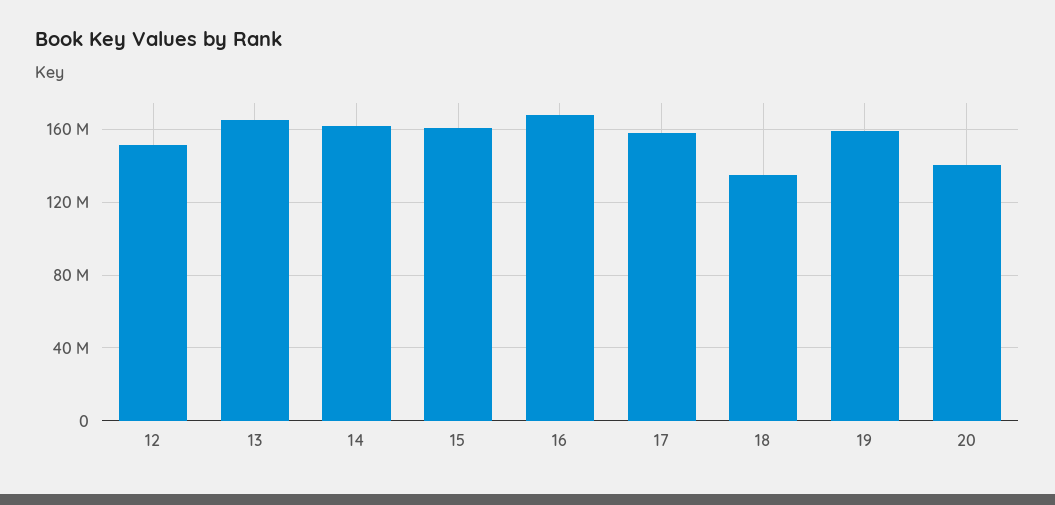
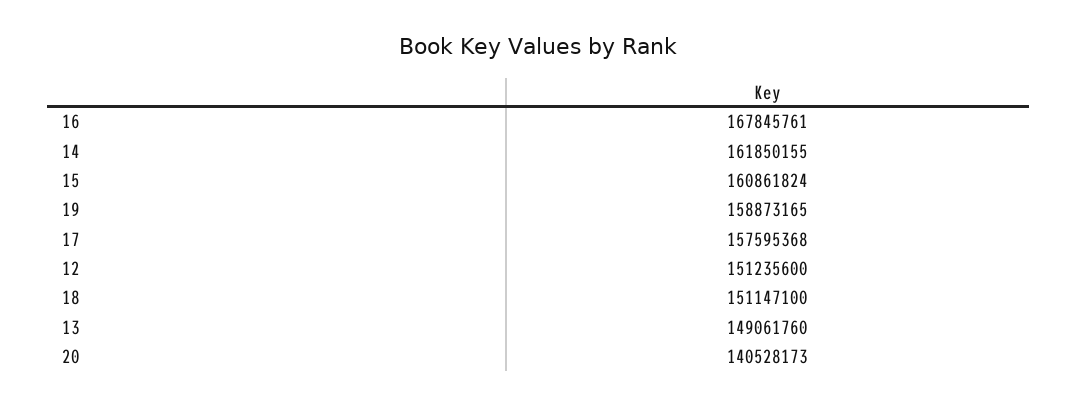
13: 165000000 -> 149061760
18: 135000000 -> 151147100

